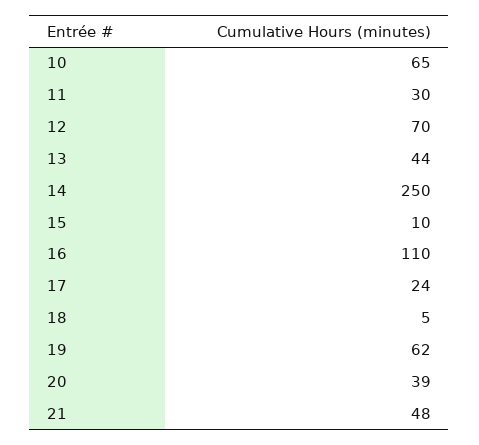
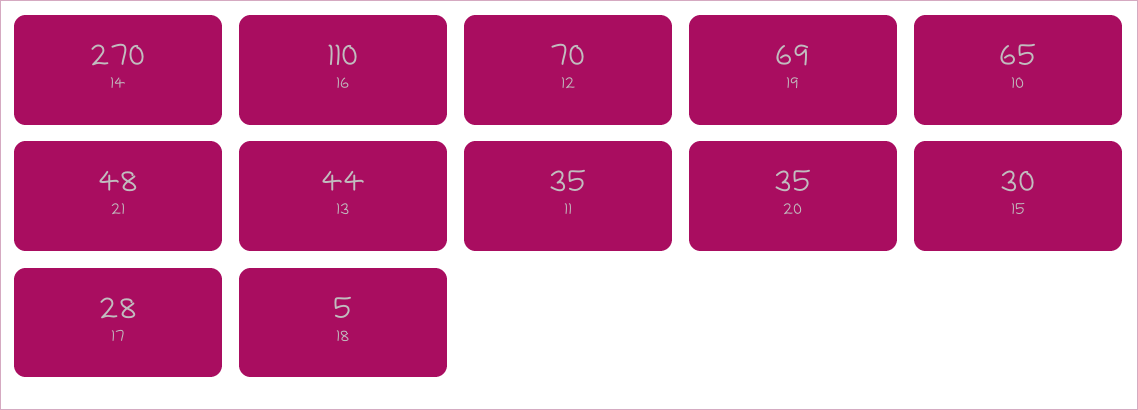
11: 30 -> 35
14: 250 -> 270
15: 10 -> 30
17: 24 -> 28
19: 62 -> 69
20: 39 -> 35

